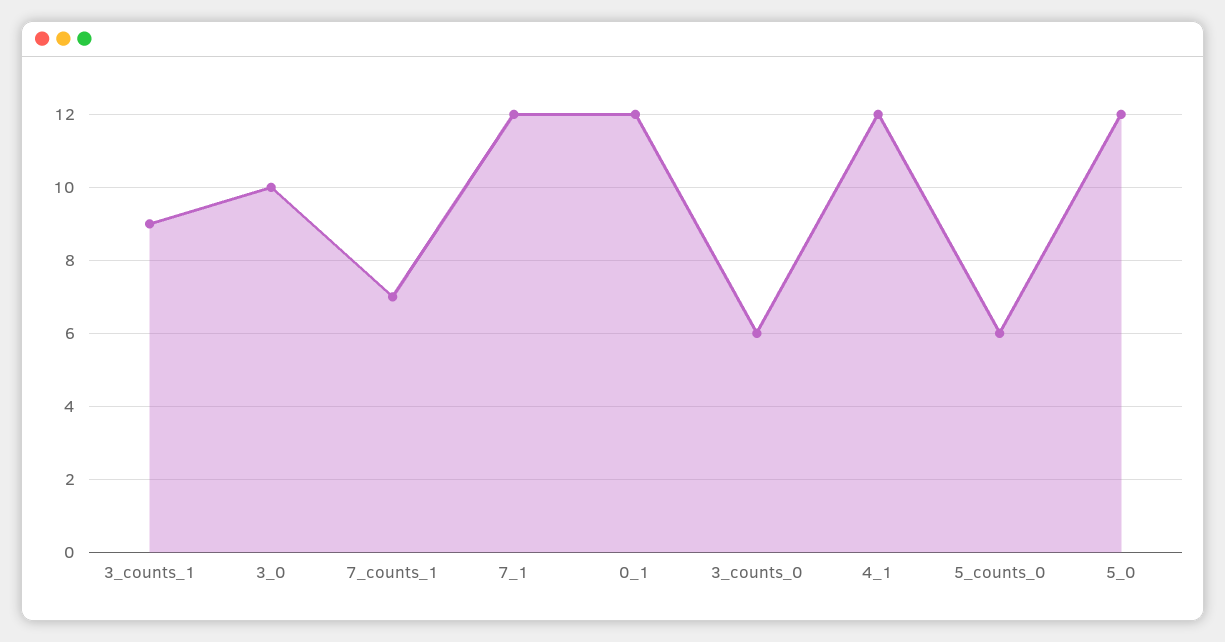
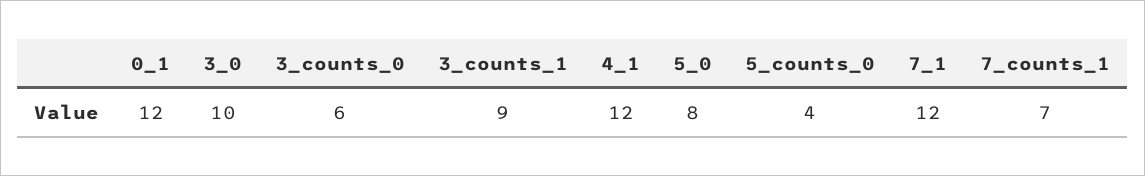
5_counts_0: 6 -> 4
5_0: 12 -> 8

